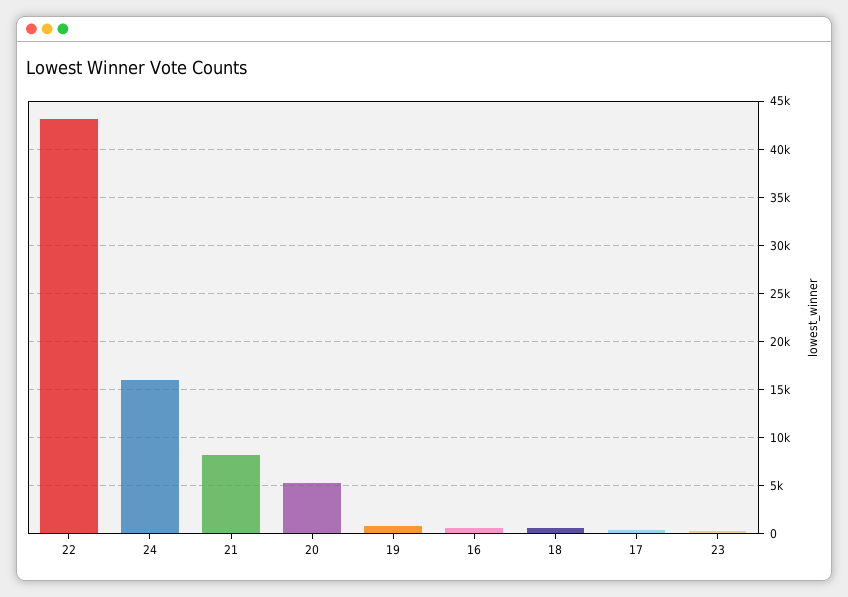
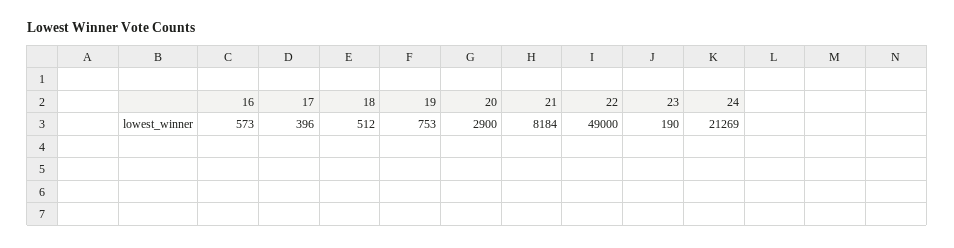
22: 43000 -> 49000
24: 16000 -> 21269
20: 5000 -> 2900

